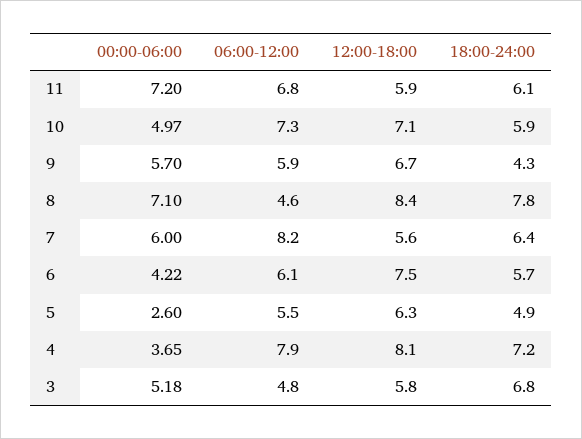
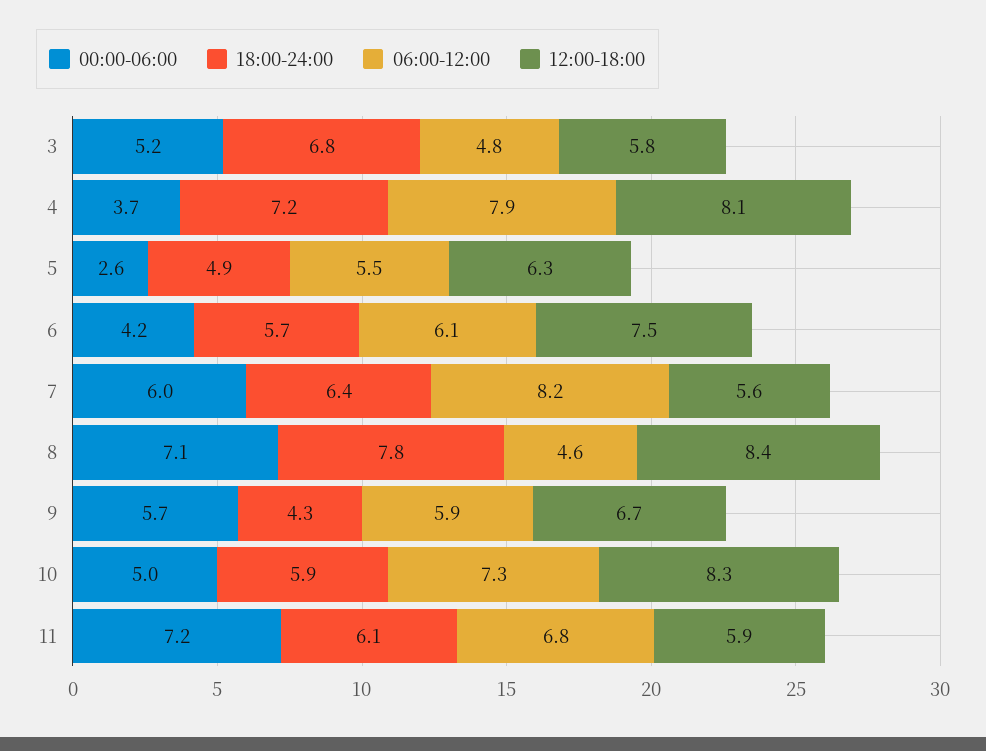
12:00-18:00, 10: 7.1 -> 8.3

